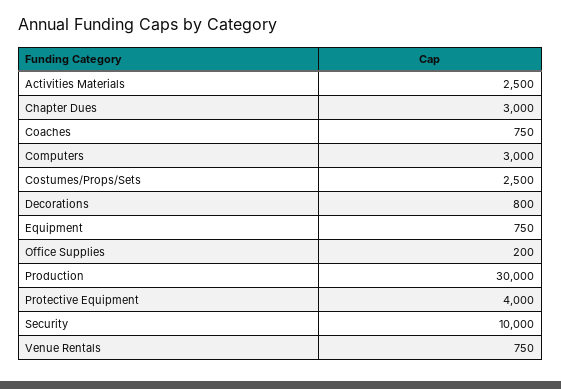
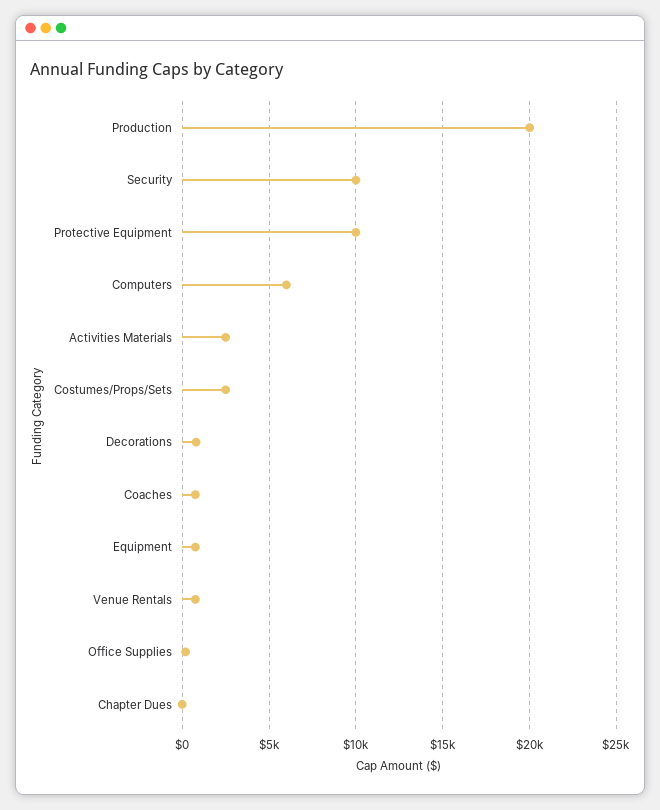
Chapter Dues: 3000 -> 0
Computers: 3000 -> 6000
Production: 30000 -> 20000
Protective Equipment: 4000 -> 10000

